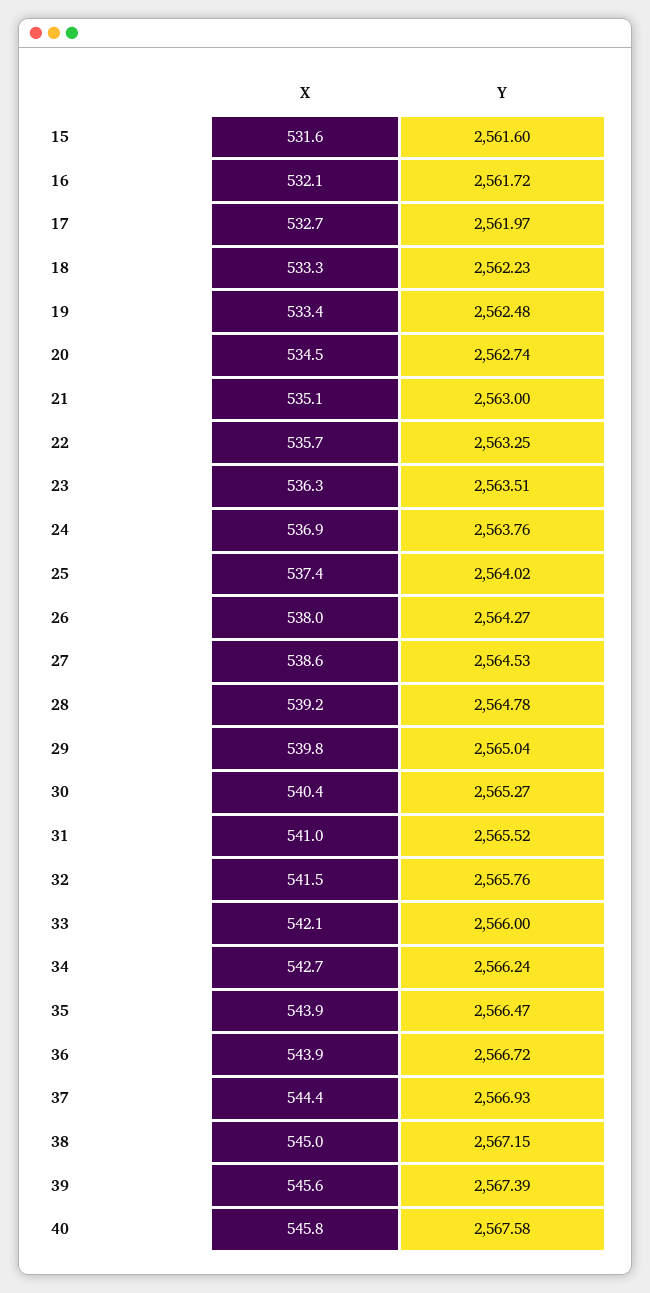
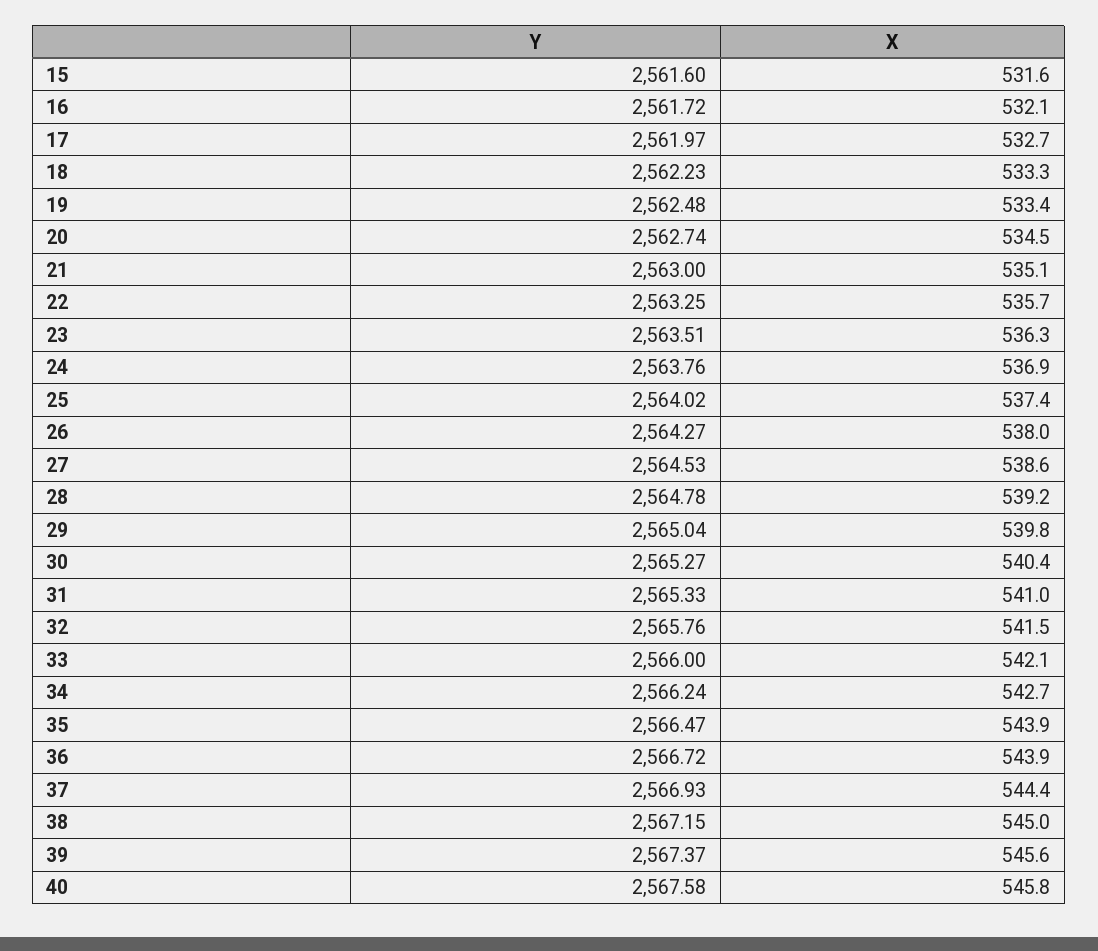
Y, 31: 2565.52 -> 2565.33
Y, 39: 2567.39 -> 2567.37

